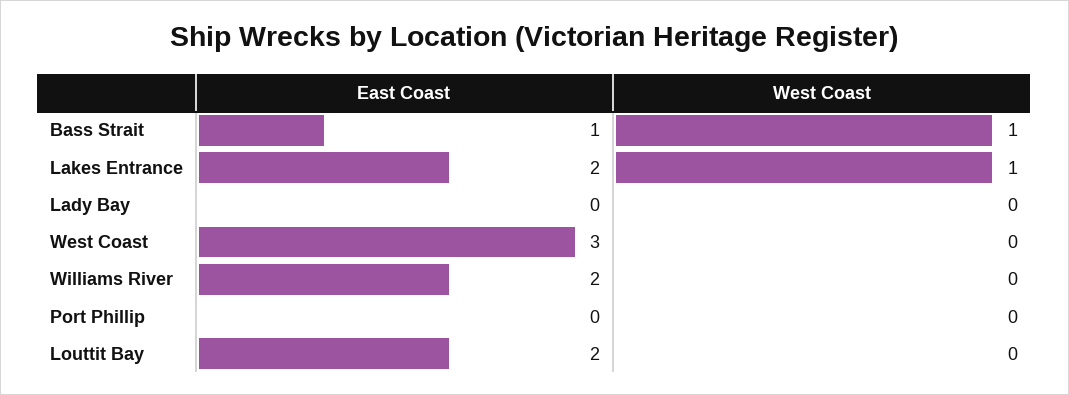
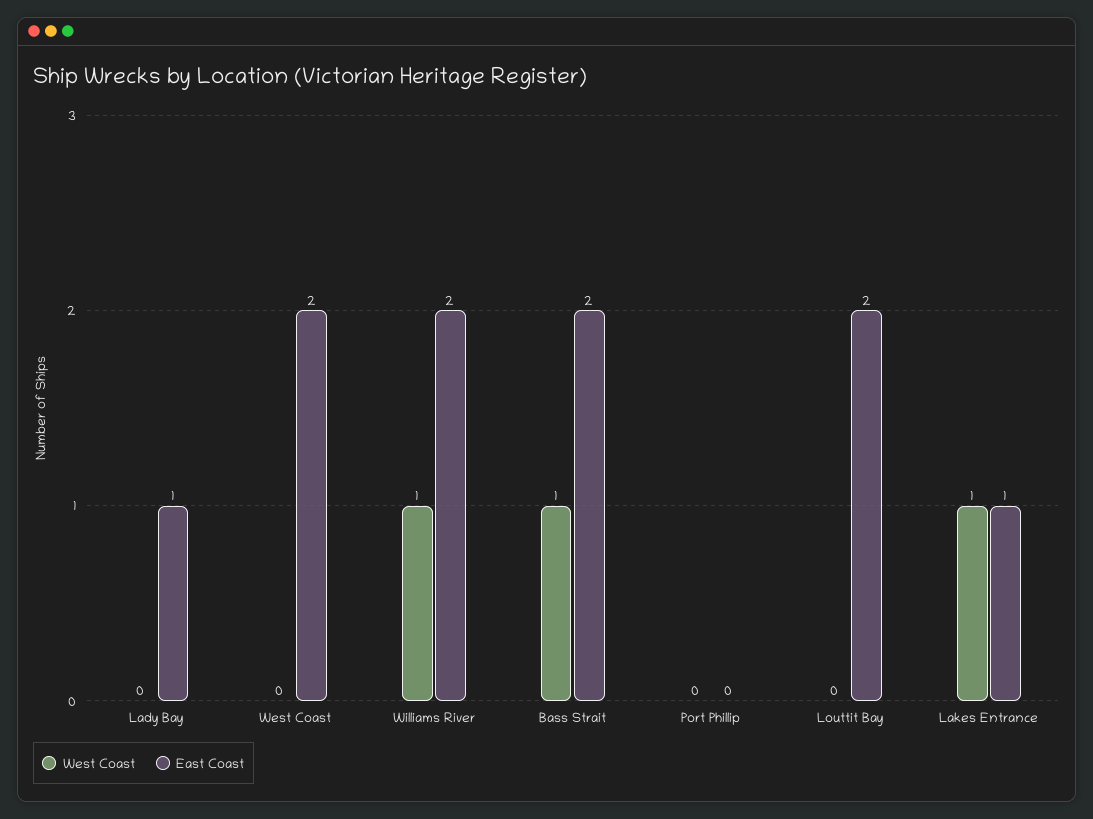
East Coast, Bass Strait: 1 -> 2
East Coast, Lakes Entrance: 2 -> 1
East Coast, Lady Bay: 0 -> 1
East Coast, West Coast: 3 -> 2
West Coast, Williams River: 0 -> 1

